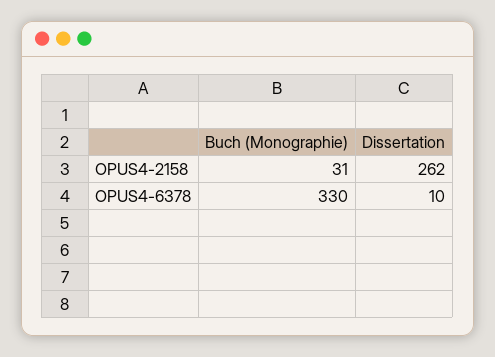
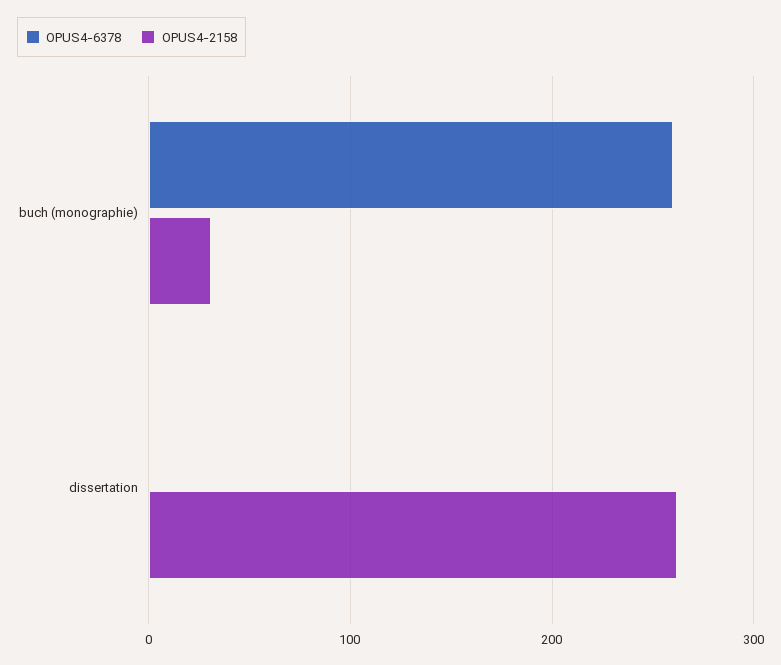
OPUS4-6378, Buch (Monographie): 330 -> 260
OPUS4-6378, Dissertation: 10 -> 0

